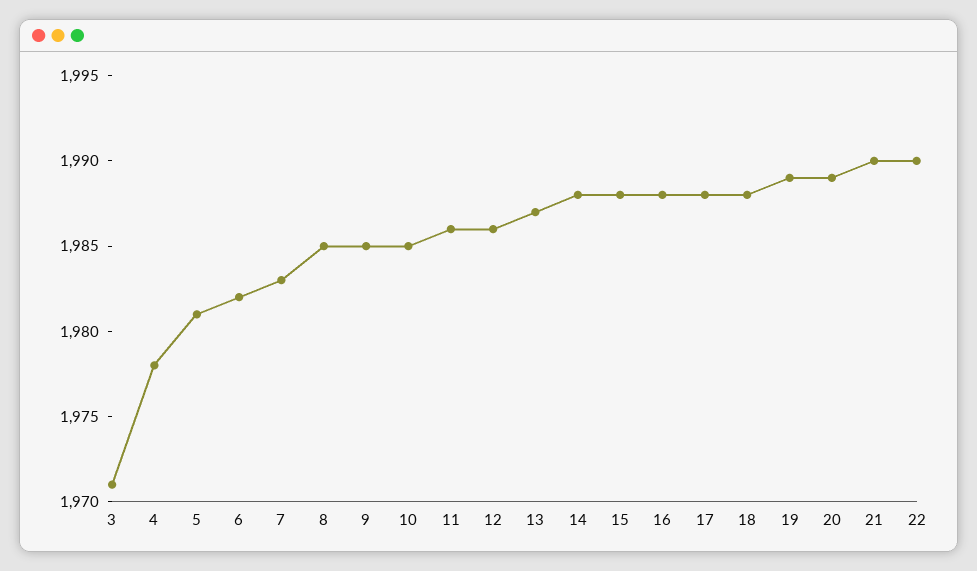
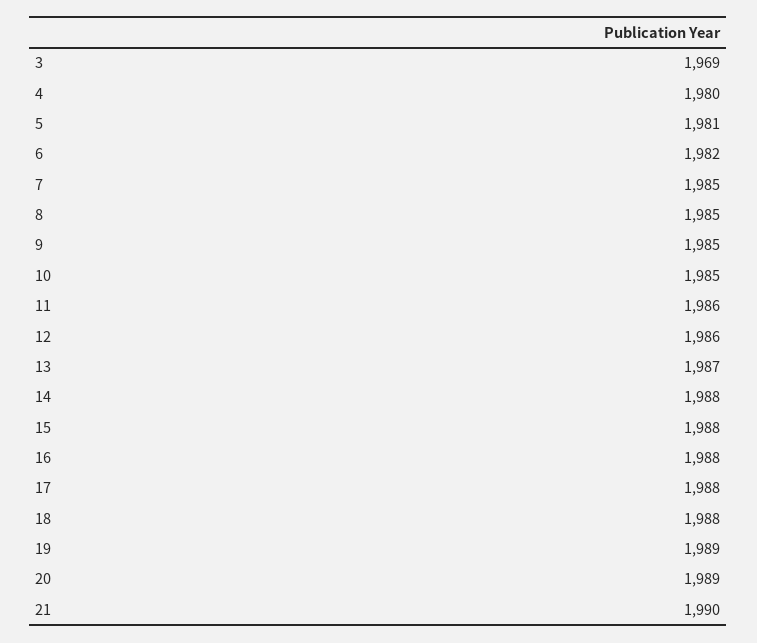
3: 1971 -> 1969
4: 1978 -> 1980
7: 1983 -> 1985
22: 1990 -> none

